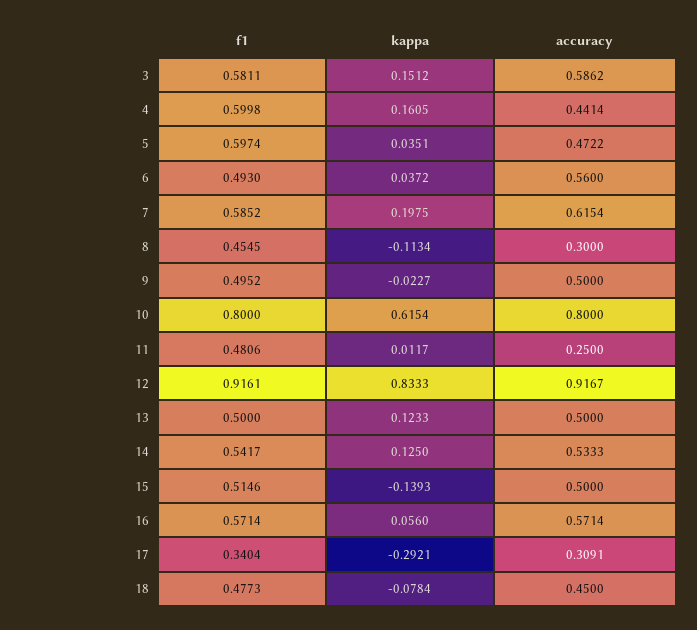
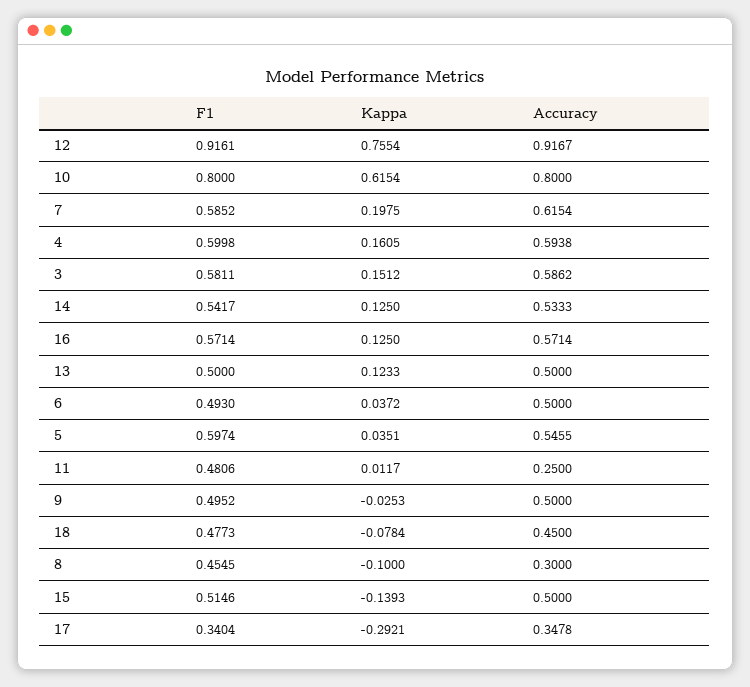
accuracy, 4: 0.4414 -> 0.5938
accuracy, 5: 0.4722 -> 0.5455
accuracy, 6: 0.56 -> 0.5
kappa, 8: -0.1134 -> -0.1
kappa, 9: -0.0227 -> -0.0253
kappa, 12: 0.8333 -> 0.7554
kappa, 16: 0.056 -> 0.125
accuracy, 17: 0.3091 -> 0.3478

